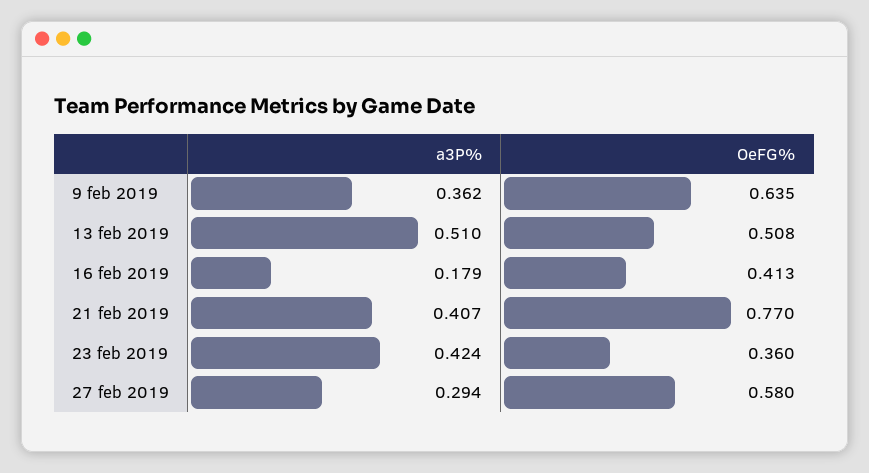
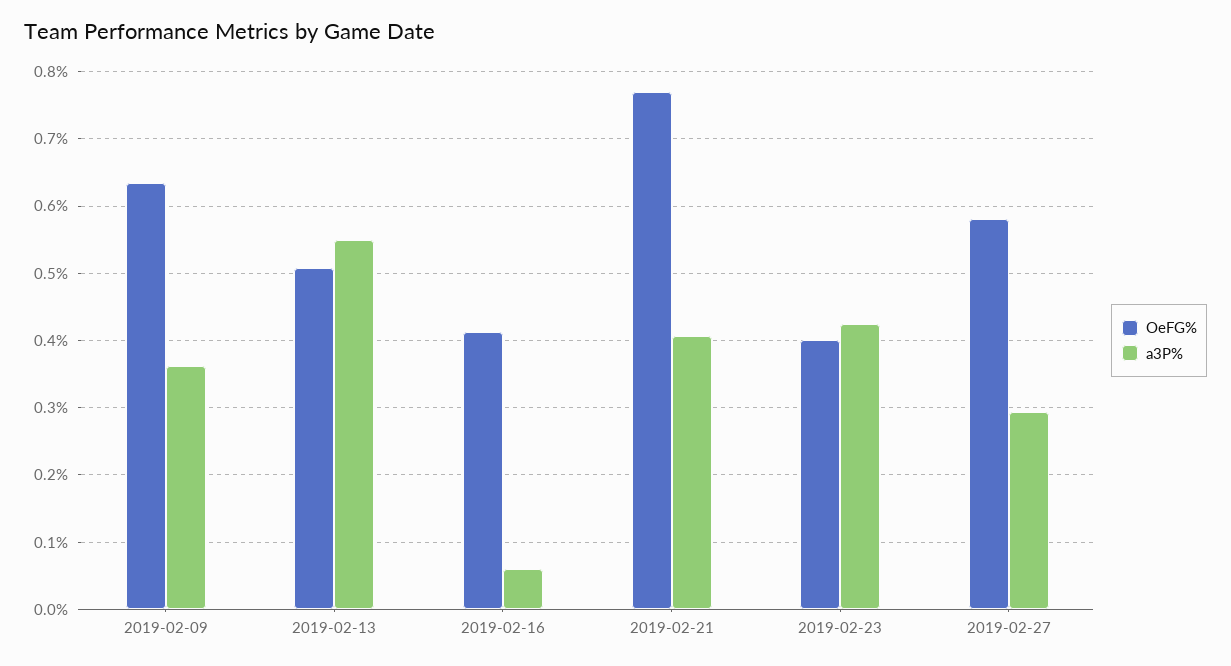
a3P%, 13 feb 2019: 0.51 -> 0.55
a3P%, 16 feb 2019: 0.179 -> 0.06
OeFG%, 23 feb 2019: 0.36 -> 0.4

